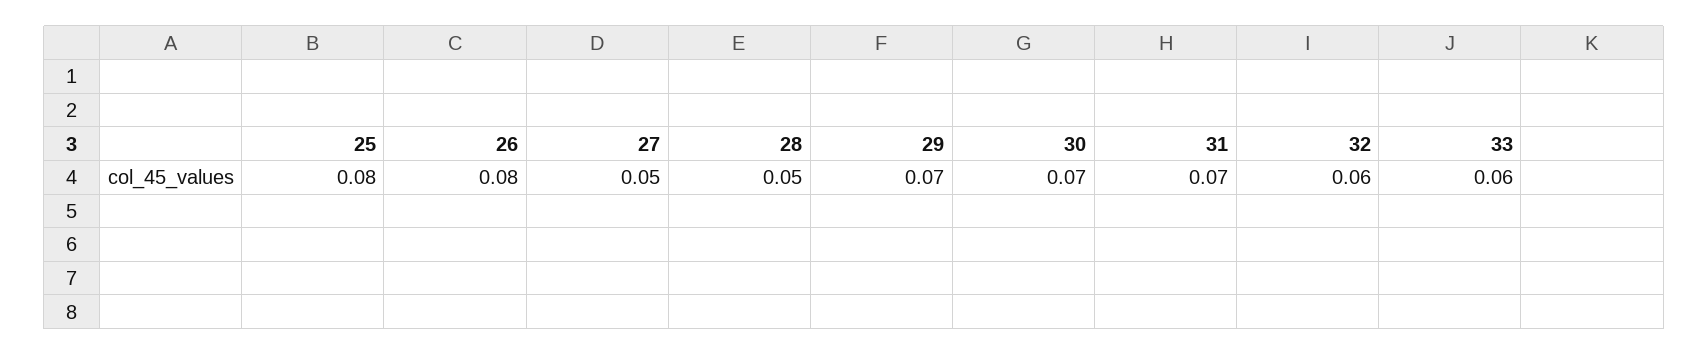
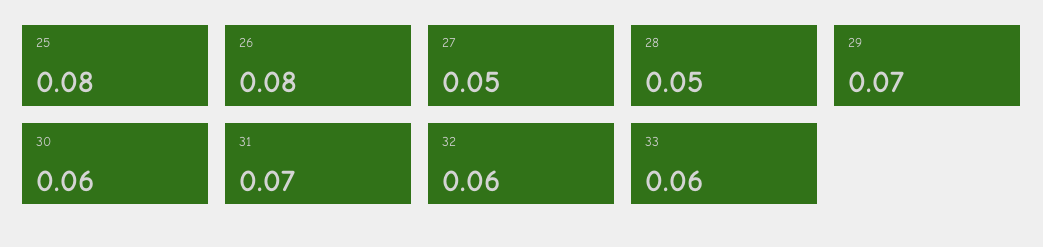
30: 0.07 -> 0.06

